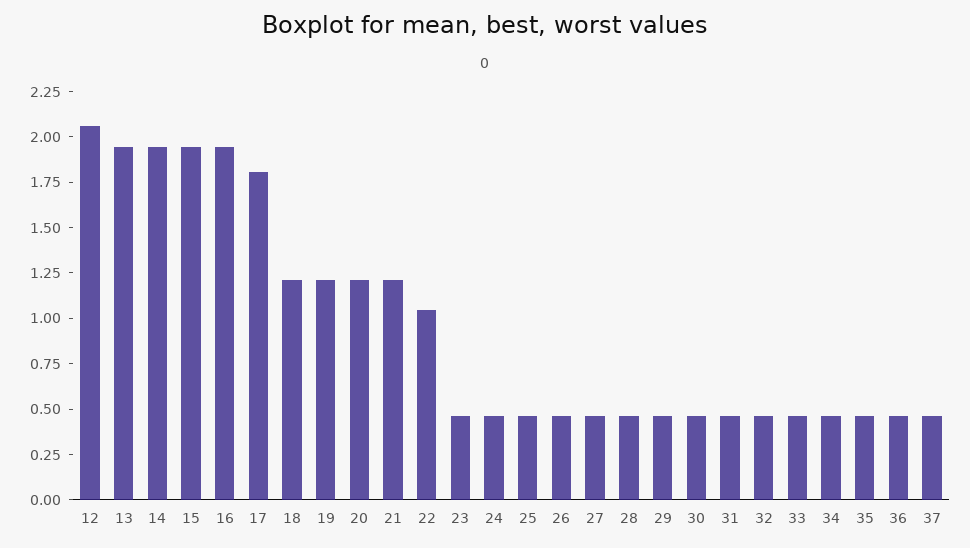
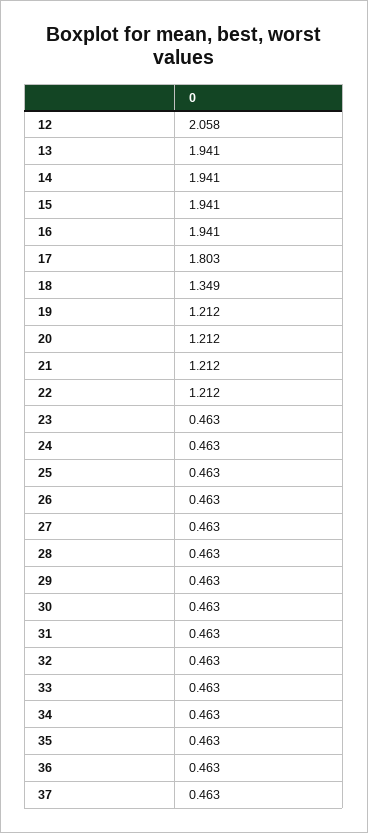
18: 1.2 -> 1.349
22: 1.05 -> 1.212

